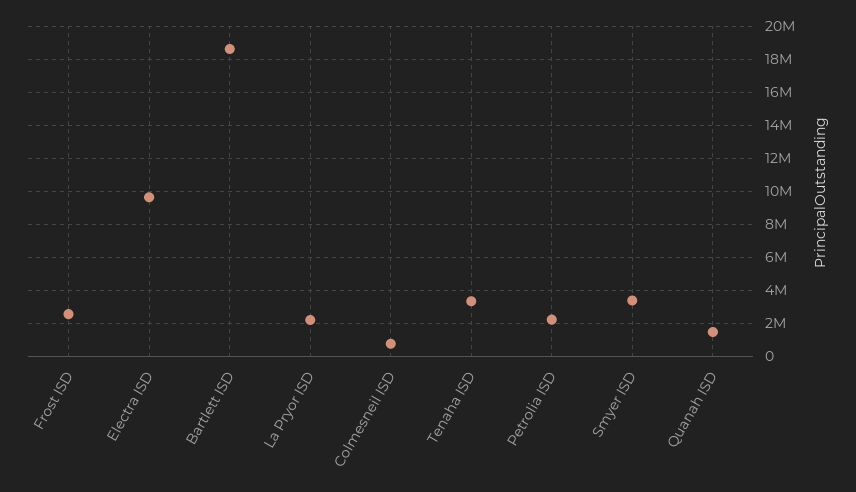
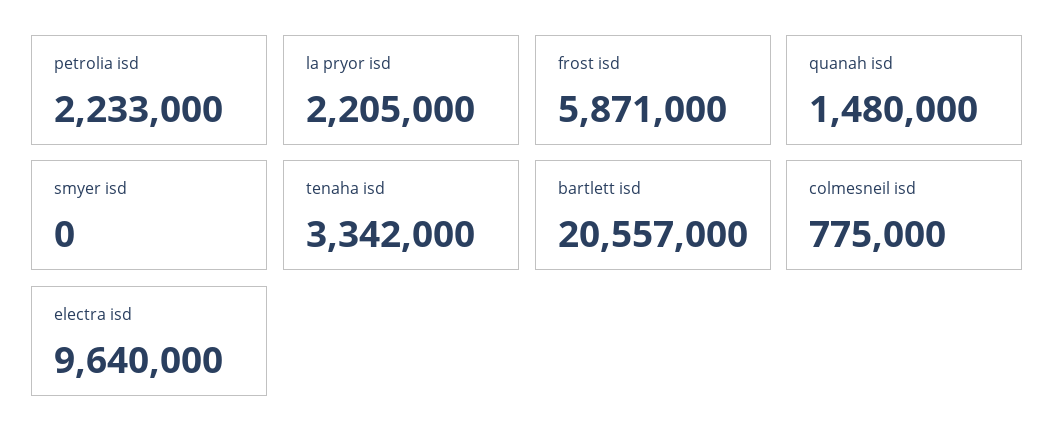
Frost ISD: 2500000 -> 5871000
Bartlett ISD: 18500000 -> 20557000
Smyer ISD: 3500000 -> 0

